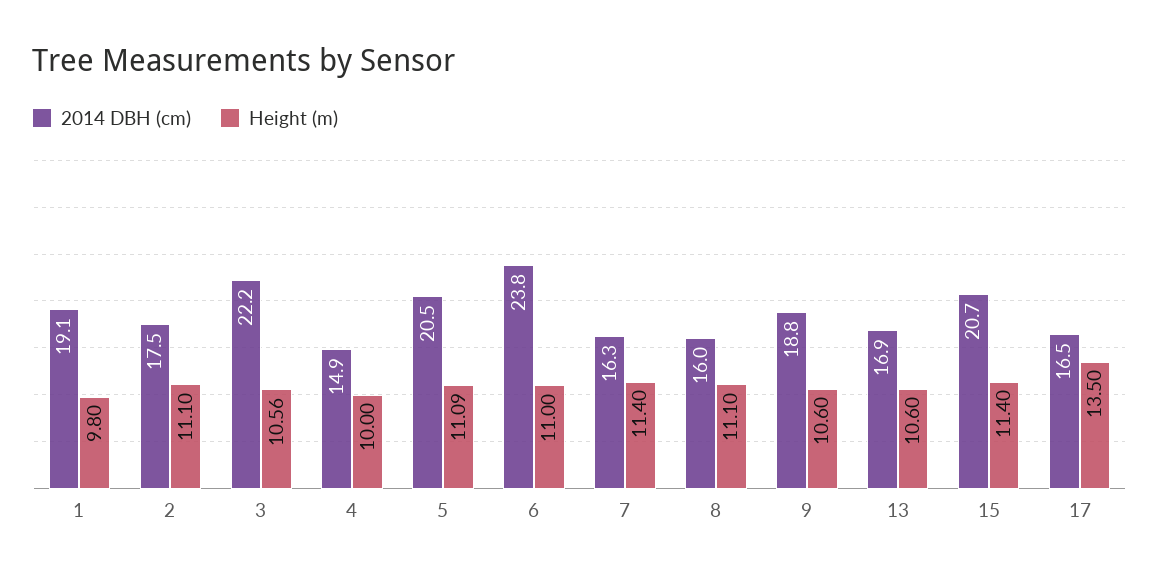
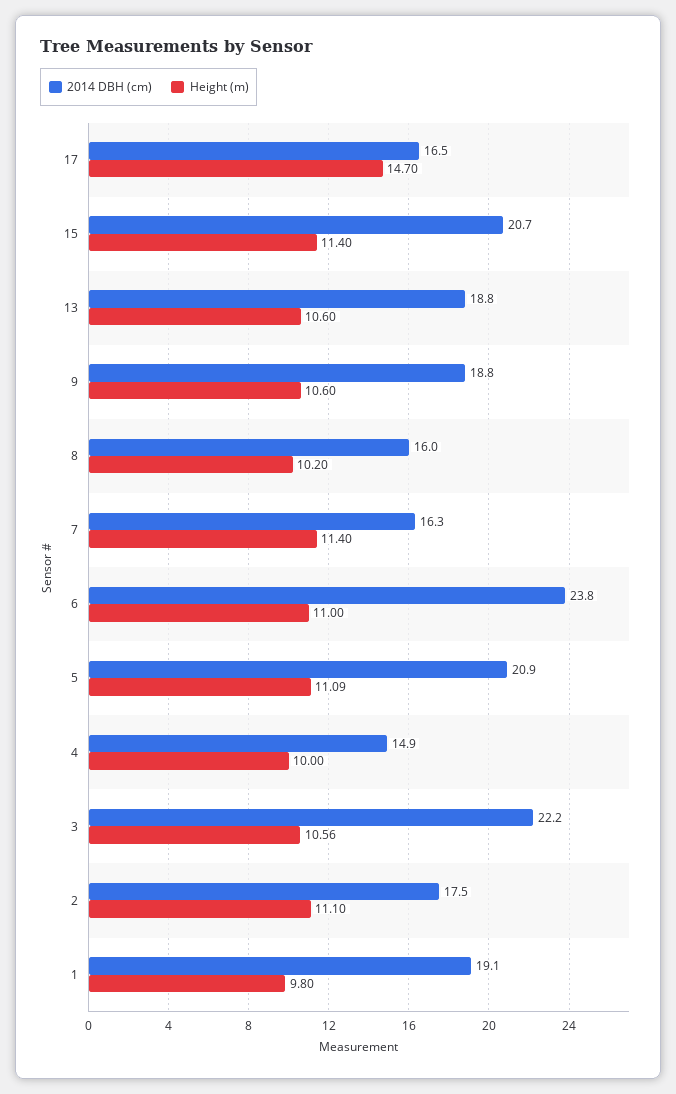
2014 DBH (cm), 5: 20.5 -> 20.9
Height (m), 8: 11.1 -> 10.2
2014 DBH (cm), 13: 16.9 -> 18.8
Height (m), 17: 13.5 -> 14.7

